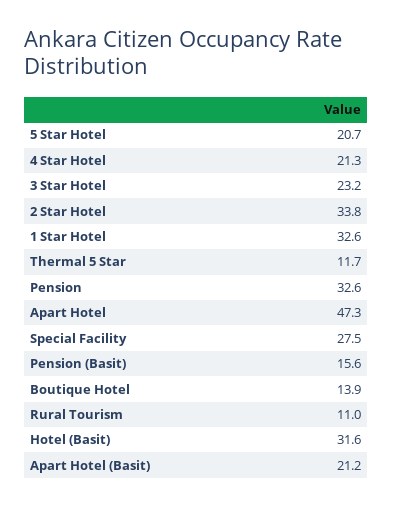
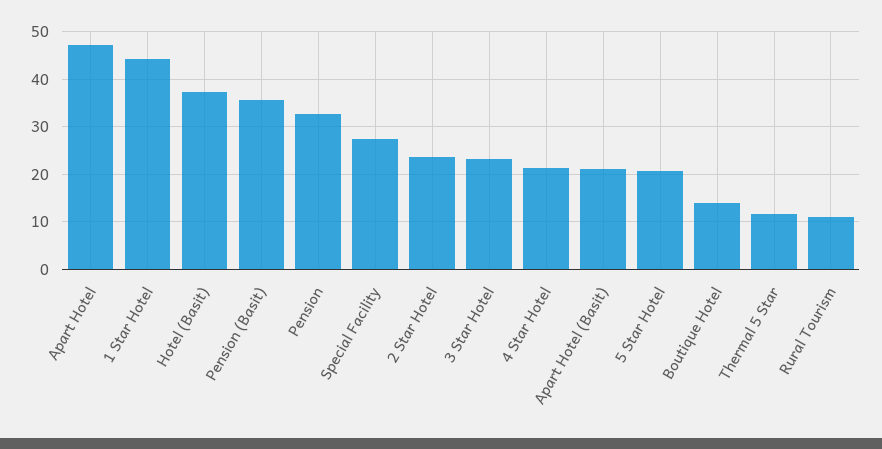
2 Star Hotel: 33.8 -> 24
1 Star Hotel: 32.6 -> 44
Pension (Basit): 15.6 -> 36
Hotel (Basit): 31.6 -> 38

